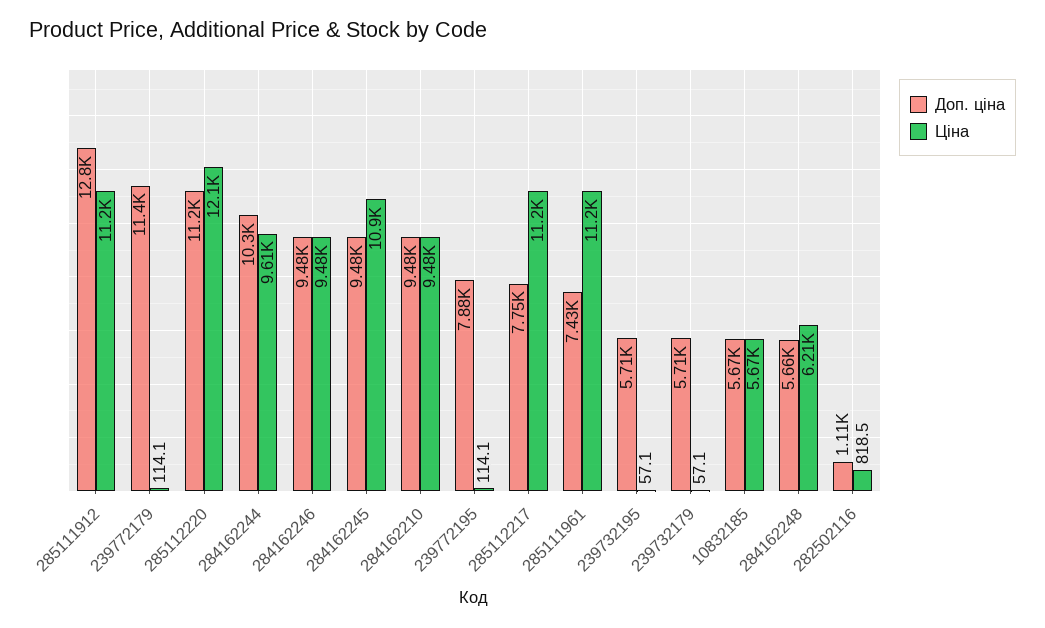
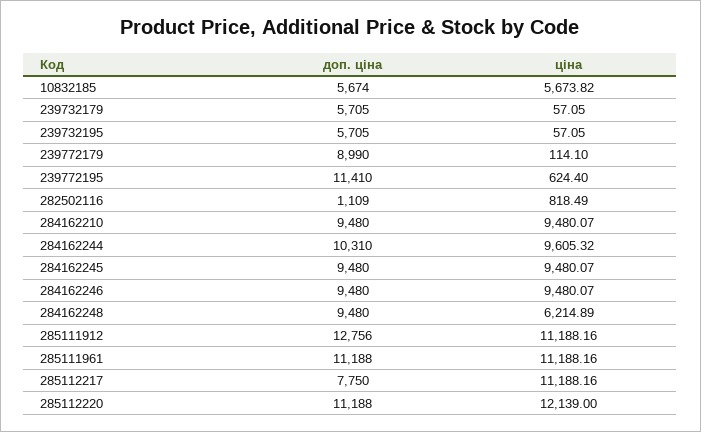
Доп. ціна, 239772179: 11400 -> 8990
Ціна, 284162245: 10900 -> 9480.07
Доп. ціна, 239772195: 7880 -> 11410
Ціна, 239772195: 114.1 -> 624.4
Доп. ціна, 285111961: 7430 -> 11188
Доп. ціна, 284162248: 5660 -> 9480

